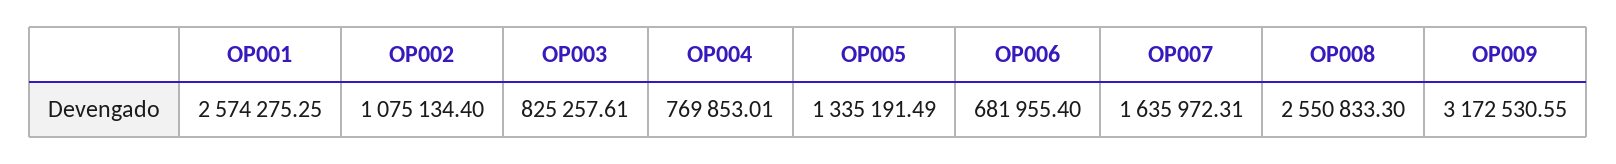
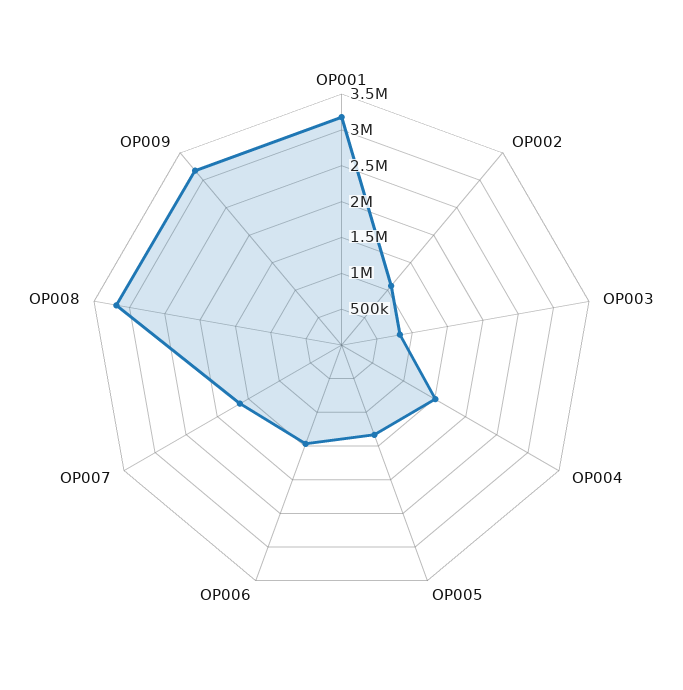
OP001: 2574275.25 -> 3250000
OP004: 769853.01 -> 1500000
OP006: 681955.4 -> 1500000
OP008: 2550833.3 -> 3250000

